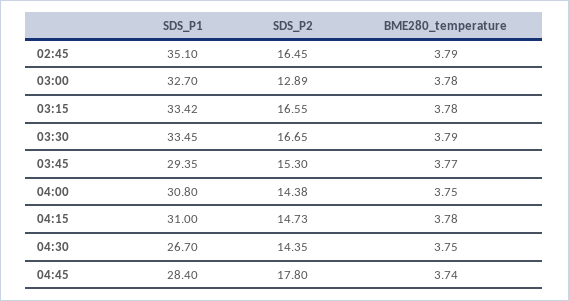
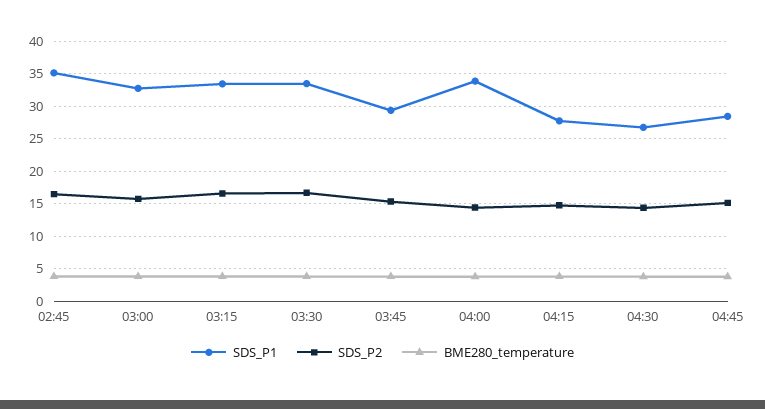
SDS_P2, 03:00: 12.89 -> 16
SDS_P1, 04:00: 30.8 -> 34
SDS_P1, 04:15: 31 -> 28
SDS_P2, 04:45: 17.8 -> 15

